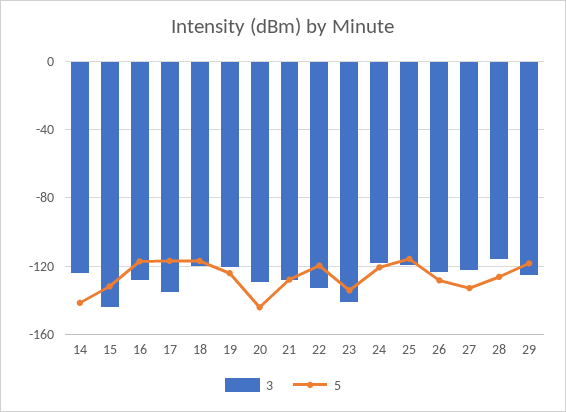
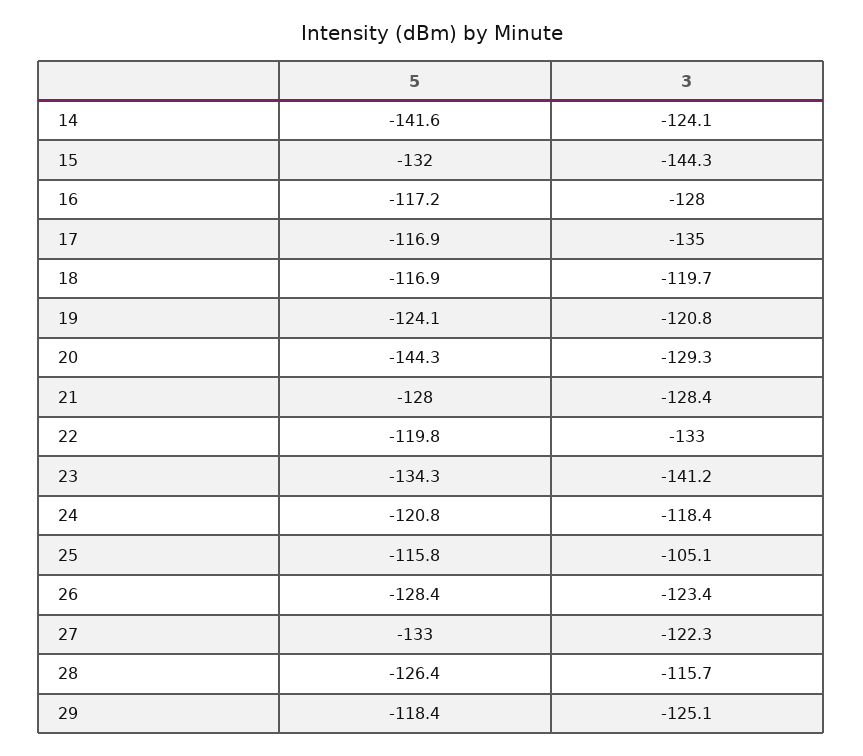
3, 25: -120 -> -105.1

